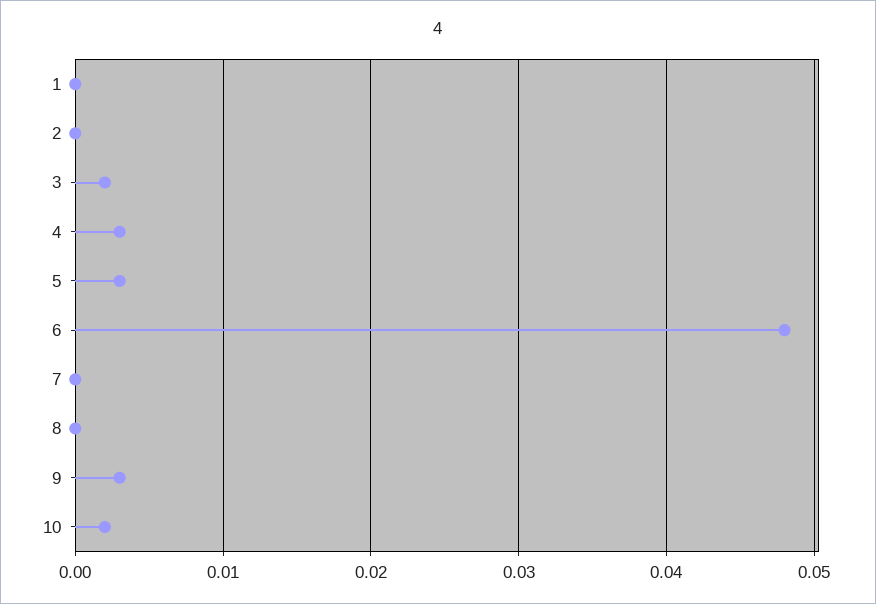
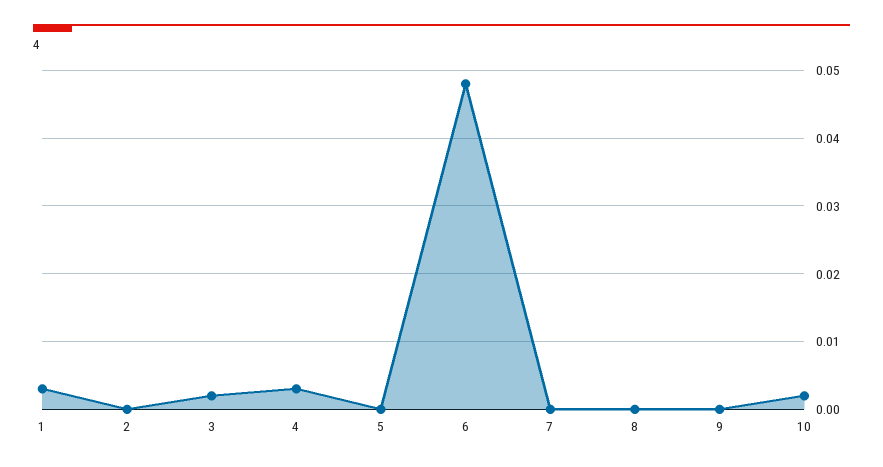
1: 0 -> 0.003
5: 0.003 -> 0
9: 0.003 -> 0

